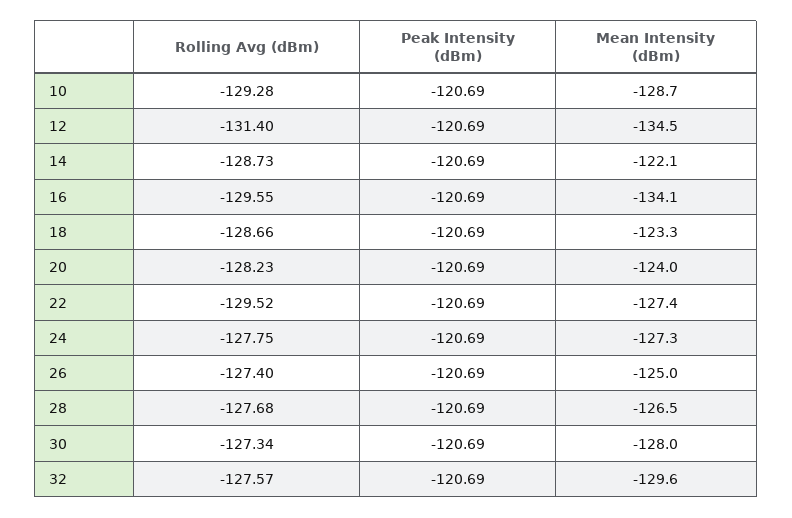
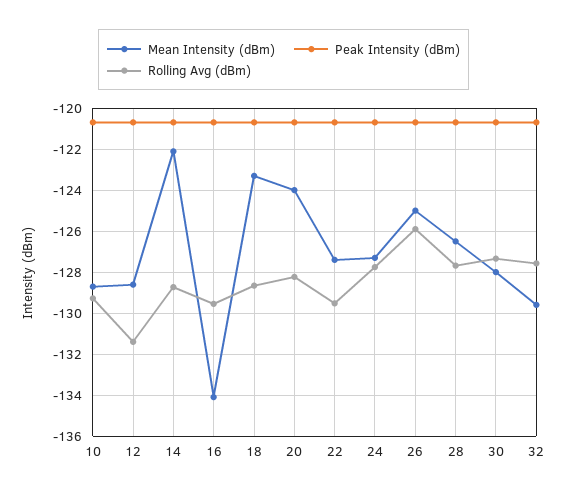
Mean Intensity (dBm), 12: -134.5 -> -128.5
Rolling Avg (dBm), 26: -127.4 -> -126

